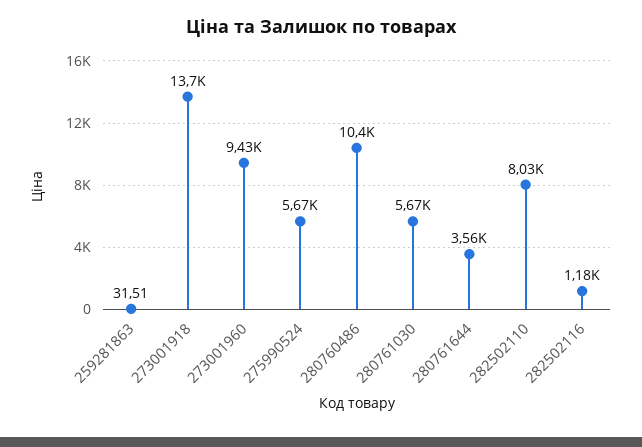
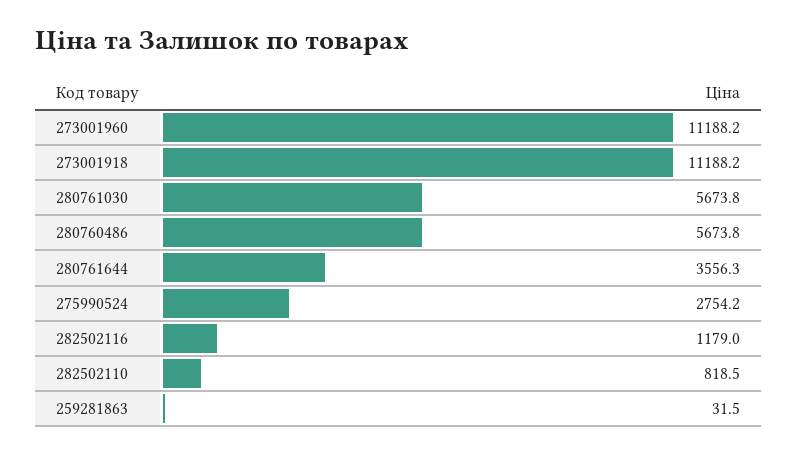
273001918: 13700 -> 11188.2
273001960: 9430 -> 11188.2
275990524: 5670 -> 2754.2
280760486: 10400 -> 5673.8
282502110: 8030 -> 818.5

